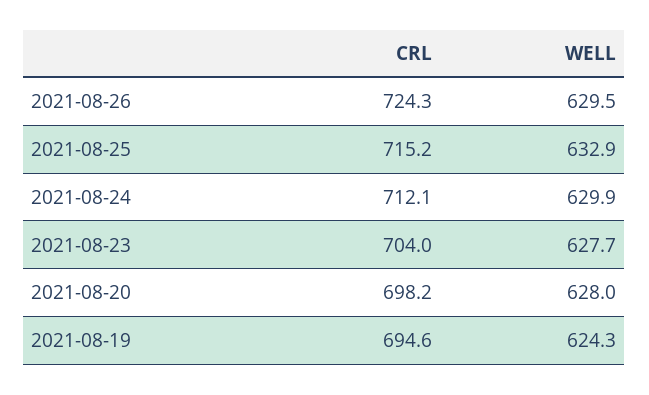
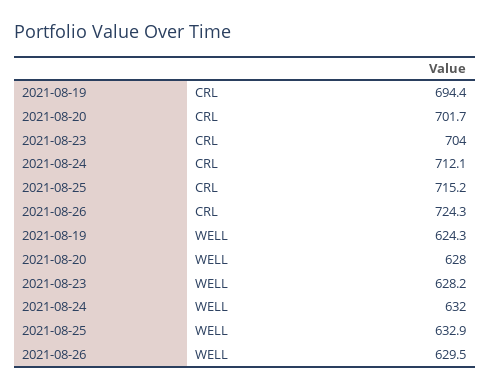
WELL, 2021-08-24: 629.9 -> 632
WELL, 2021-08-23: 627.7 -> 628.2
CRL, 2021-08-20: 698.2 -> 701.7
CRL, 2021-08-19: 694.6 -> 694.4

